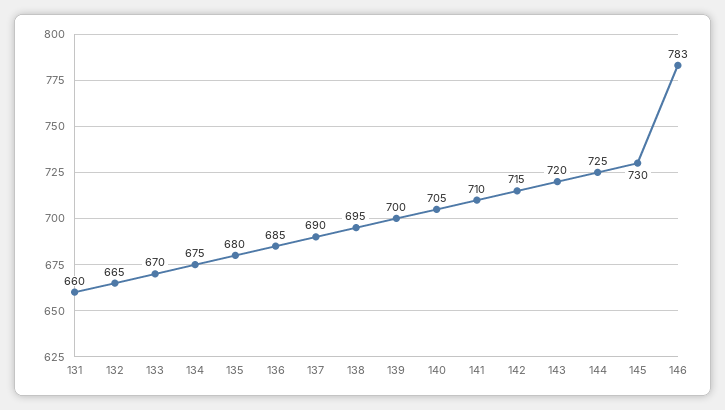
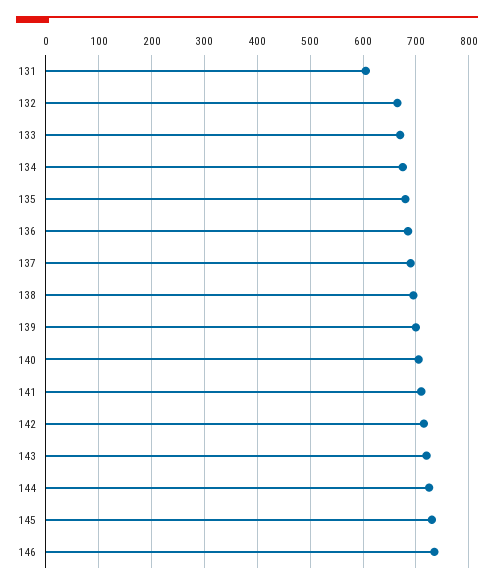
131: 660 -> 600
146: 783 -> 740

